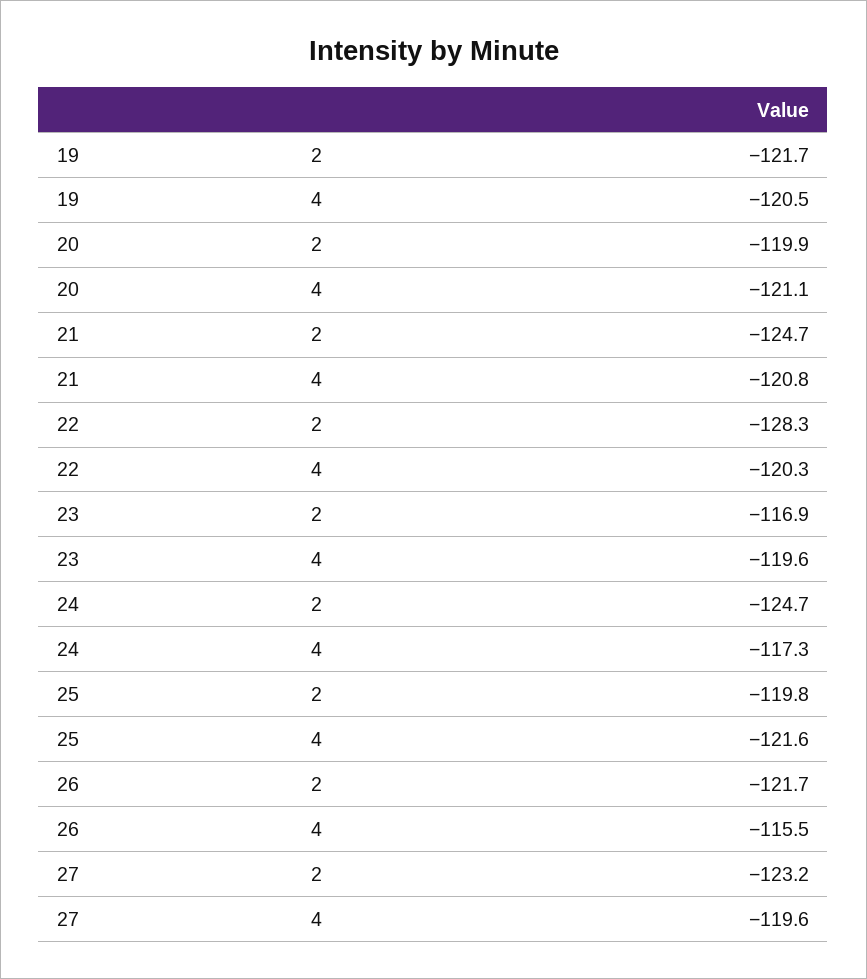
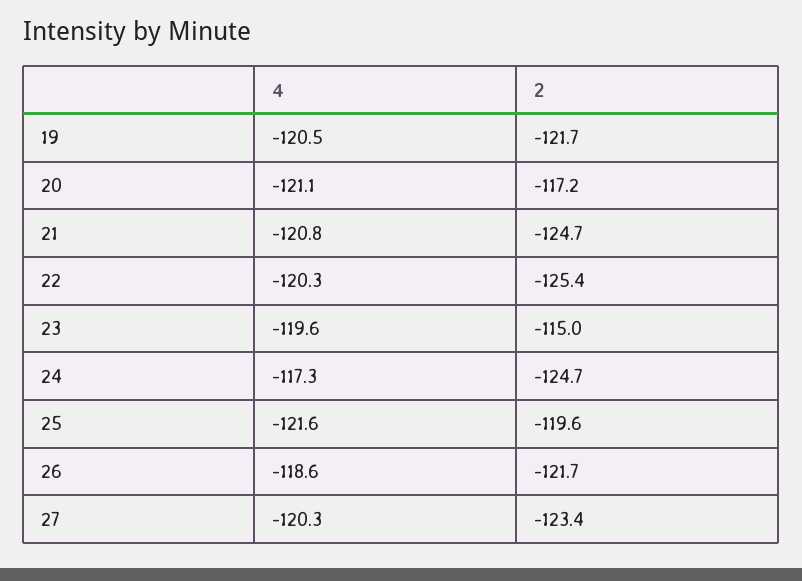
20, 2: -119.9 -> -117.2
22, 2: -128.3 -> -125.4
23, 2: -116.9 -> -115
25, 2: -119.8 -> -119.6
26, 4: -115.5 -> -118.6
27, 2: -123.2 -> -123.4
27, 4: -119.6 -> -120.3

